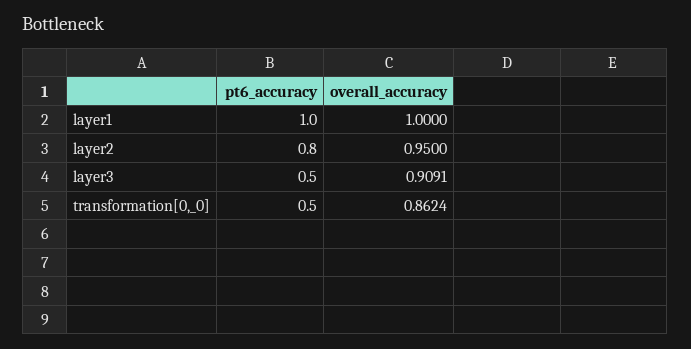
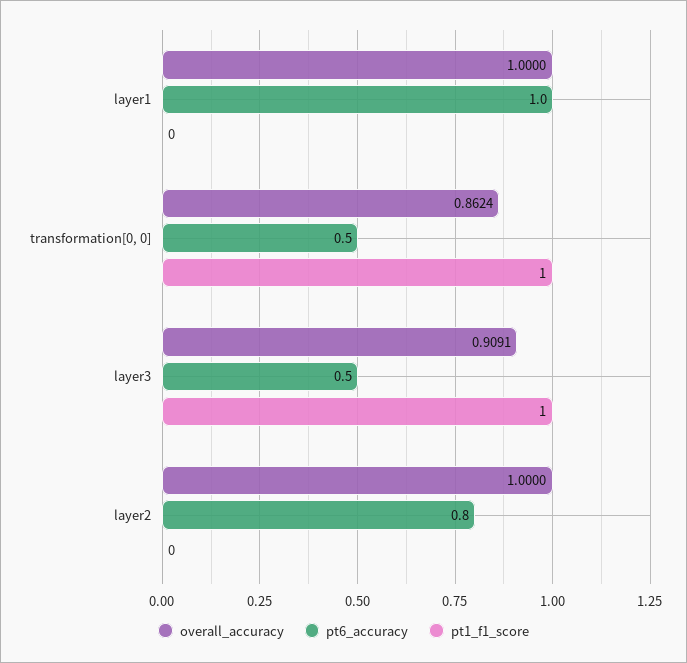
overall_accuracy, layer2: 0.95 -> 1
pt1_f1_score, layer1: none -> 0
pt1_f1_score, transformation[0,_0]: none -> 1
pt1_f1_score, layer3: none -> 1
pt1_f1_score, layer2: none -> 0

